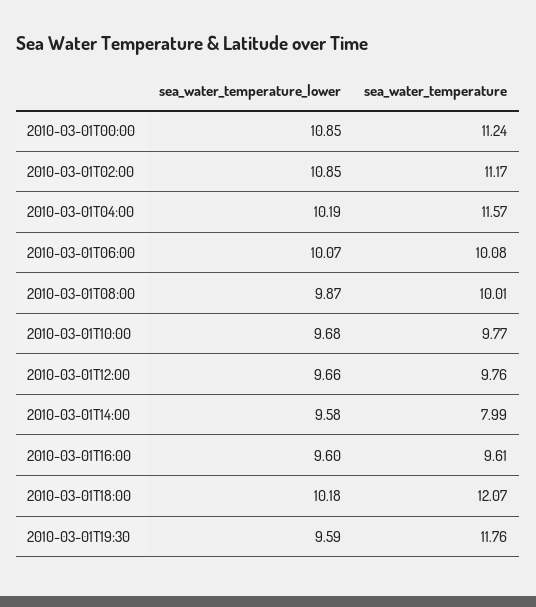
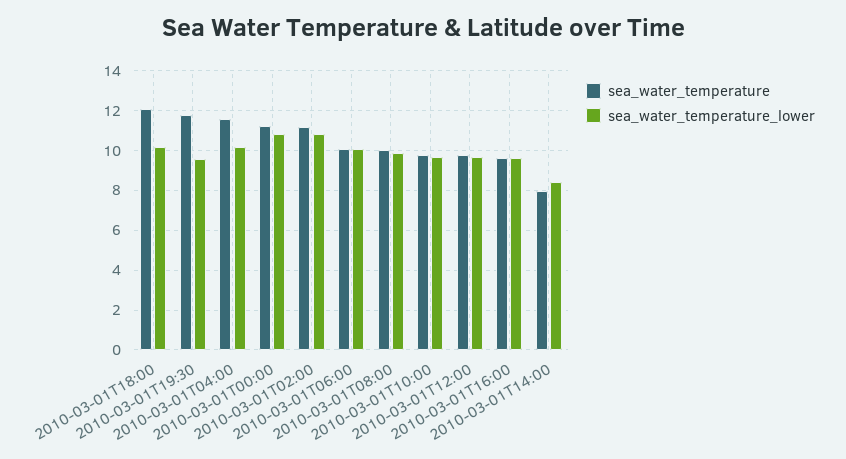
sea_water_temperature_lower, 2010-03-01T14:00: 9.58 -> 8.5

